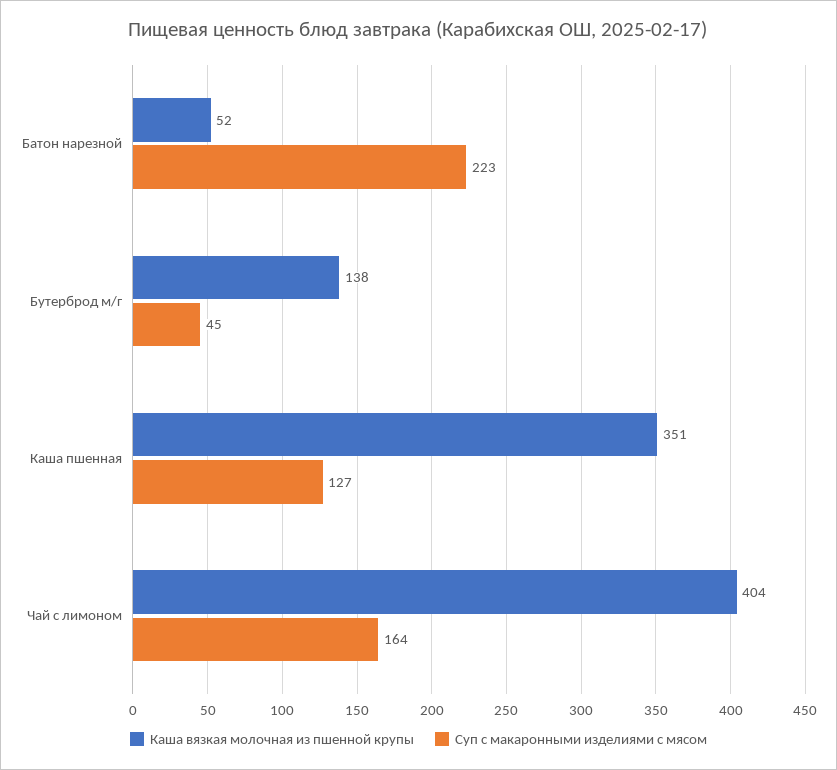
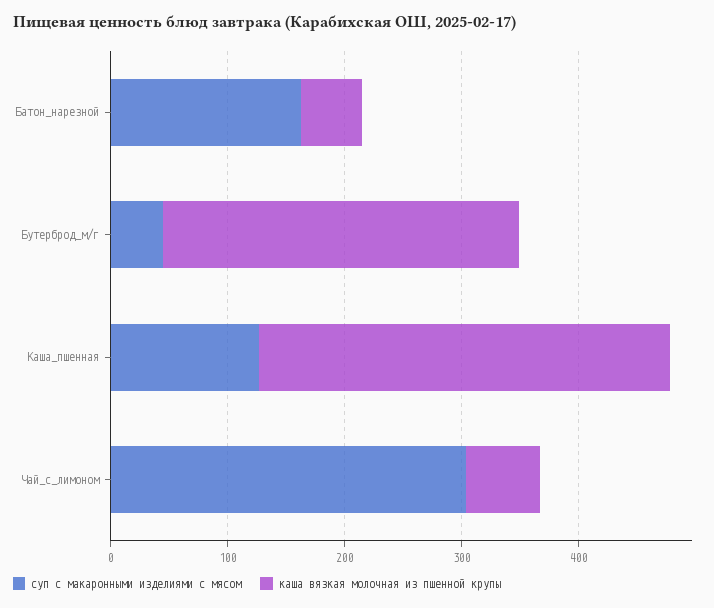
Суп с макаронными изделиями с мясом, Батон нарезной: 223 -> 160
Каша вязкая молочная из пшенной крупы, Бутерброд м/г: 138 -> 300
Каша вязкая молочная из пшенной крупы, Чай с лимоном: 404 -> 60
Суп с макаронными изделиями с мясом, Чай с лимоном: 164 -> 300

